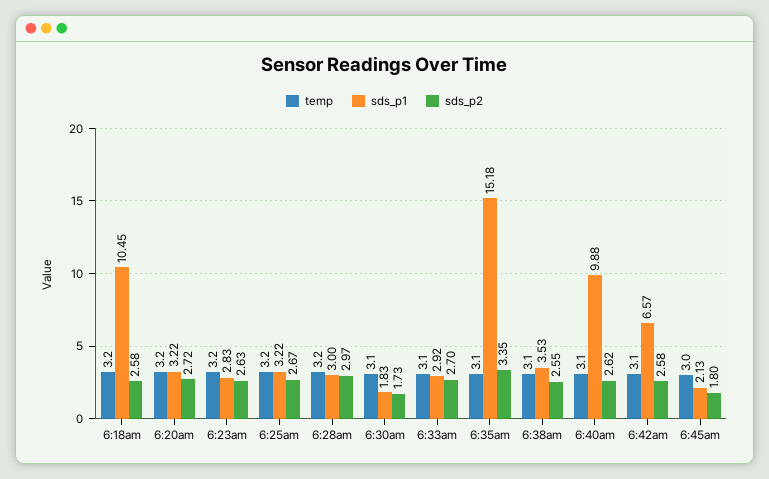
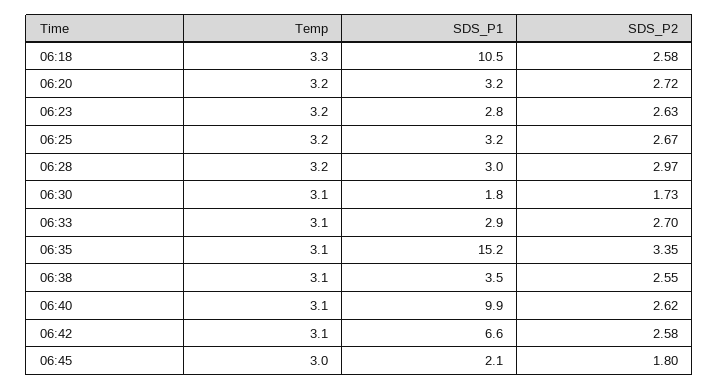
temp, 6:18am: 3.2 -> 3.3

